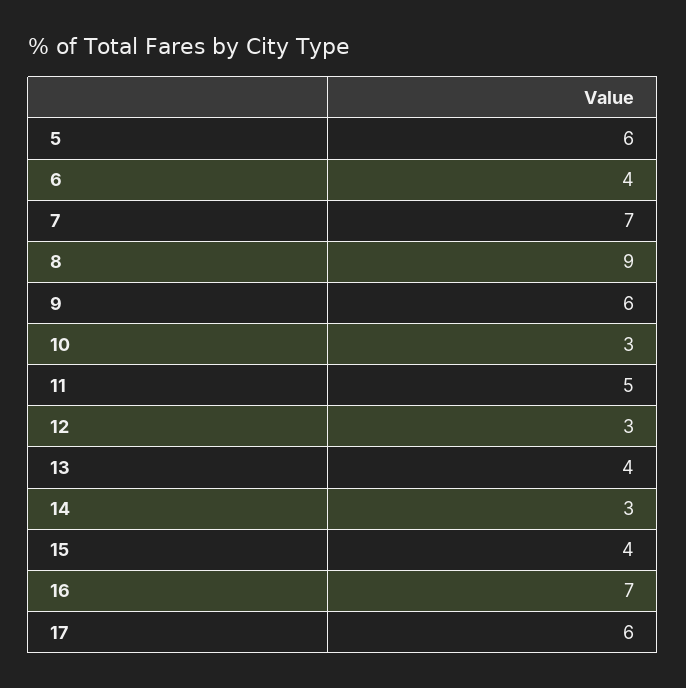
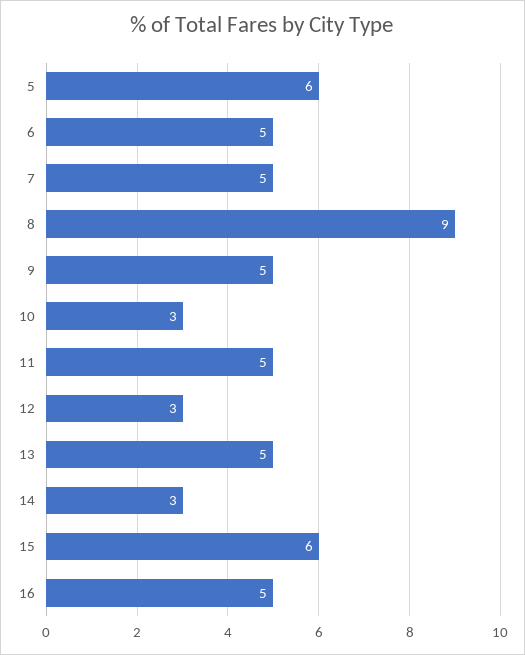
6: 4 -> 5
7: 7 -> 5
9: 6 -> 5
13: 4 -> 5
15: 4 -> 6
16: 7 -> 5
17: 6 -> none

